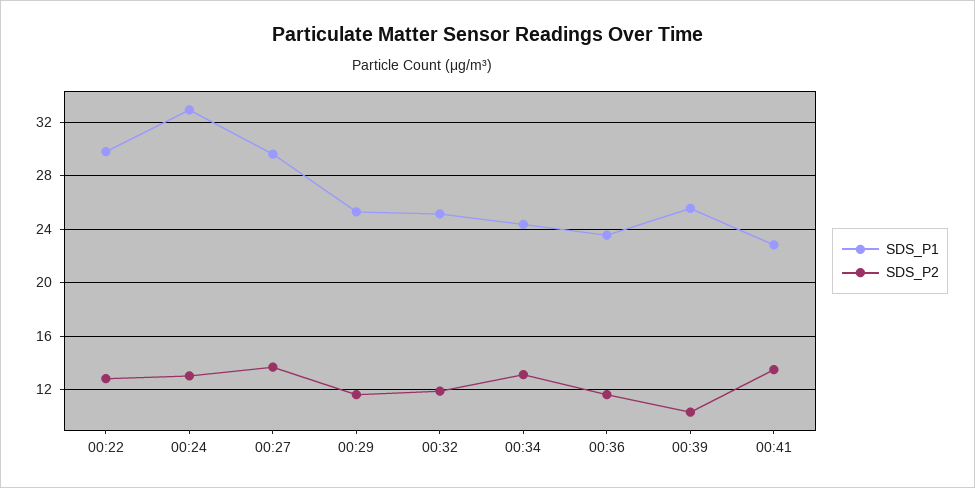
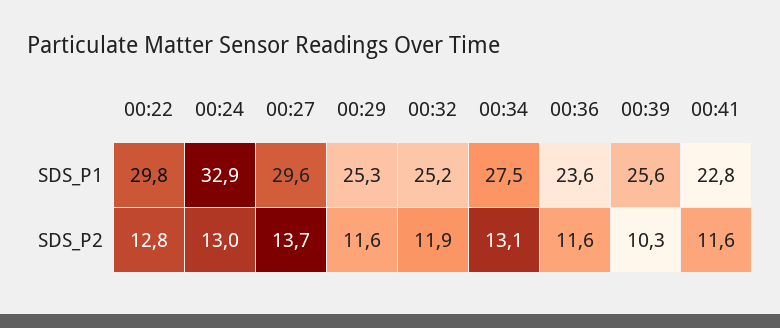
SDS_P1, 00:34: 24.5 -> 27.5
SDS_P2, 00:41: 13.5 -> 11.6

